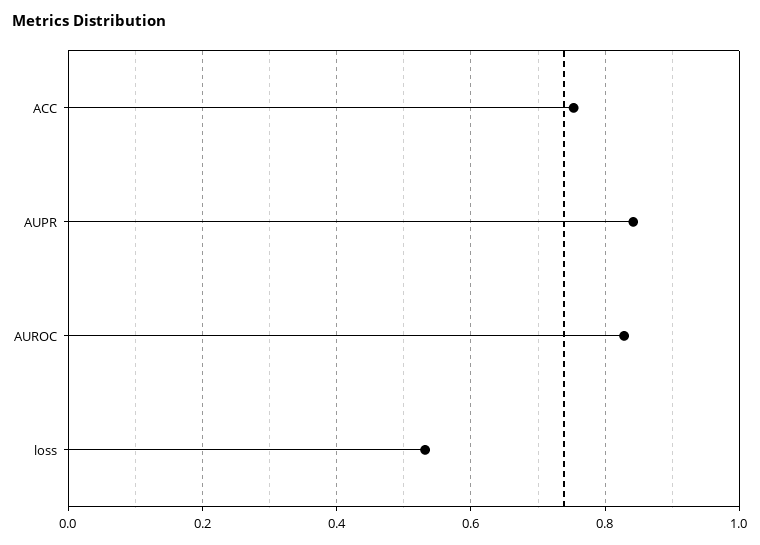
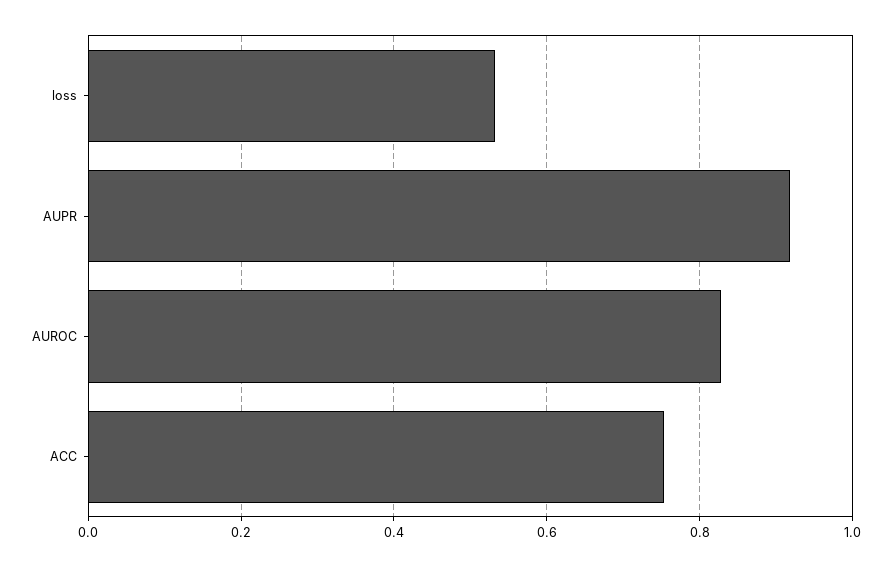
AUPR: 0.84 -> 0.92

